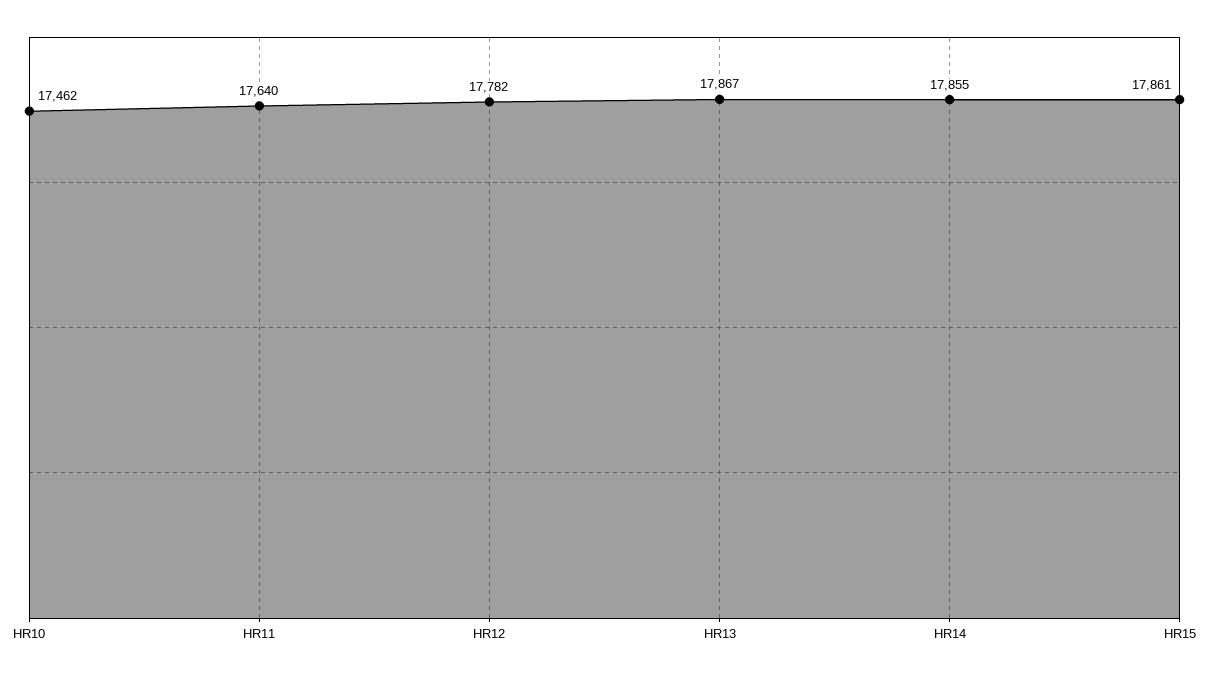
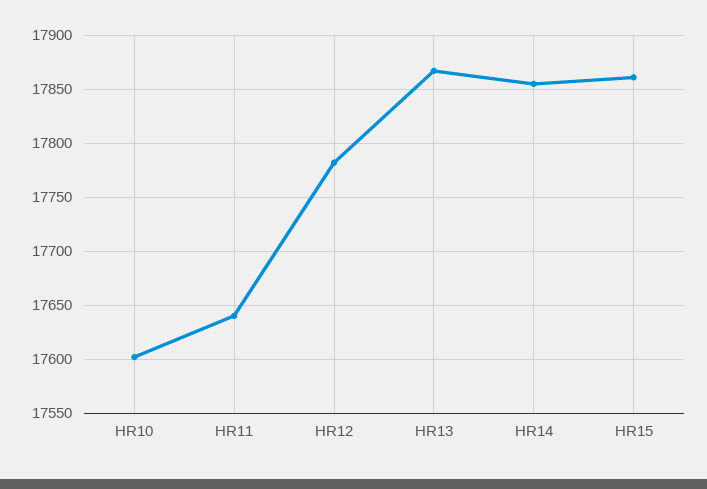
HR10: 17462 -> 17600

